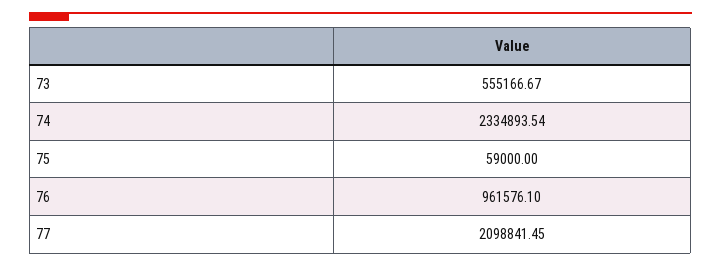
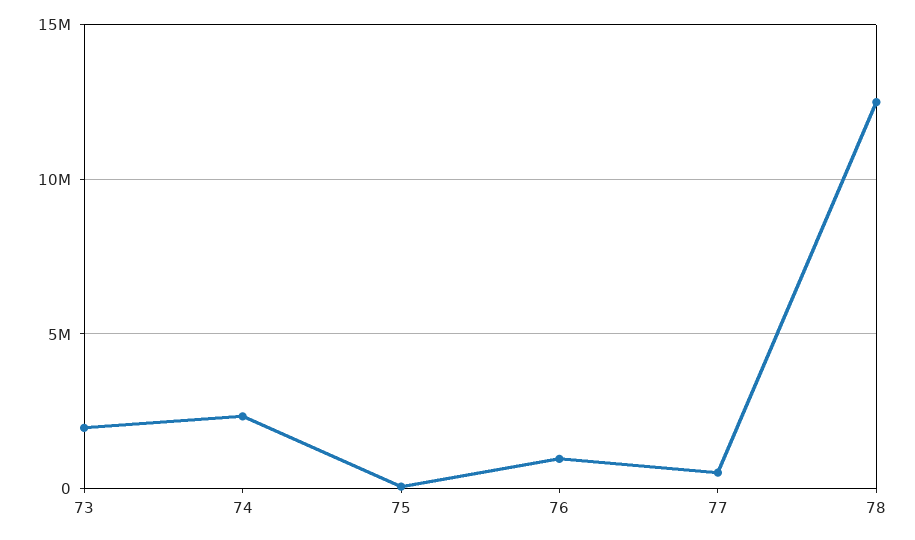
73: 555166.67 -> 2000000
77: 2098841.45 -> 500000
78: none -> 12500000

